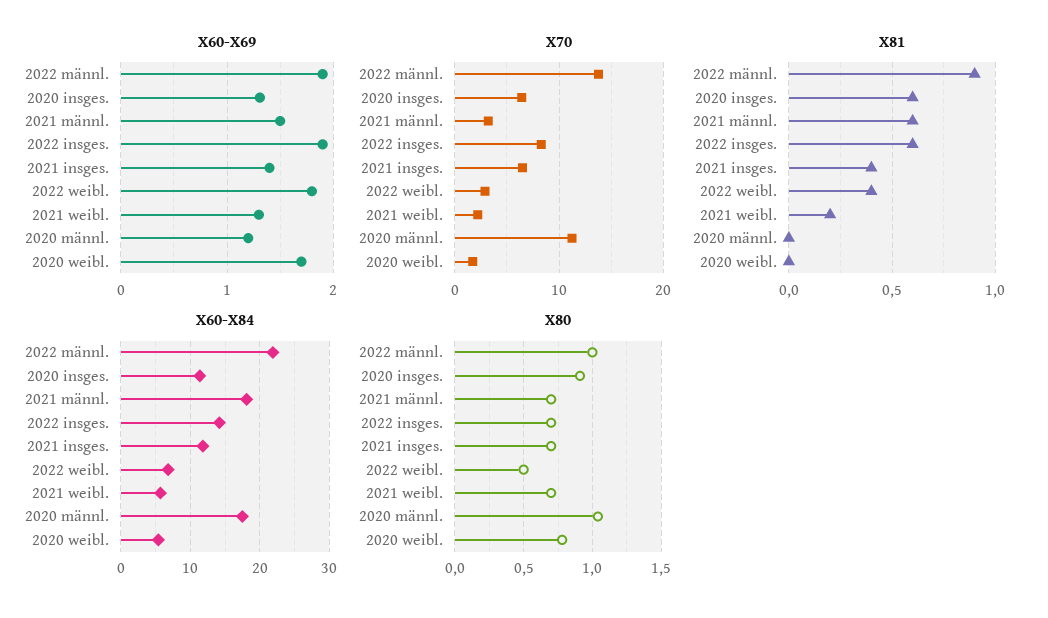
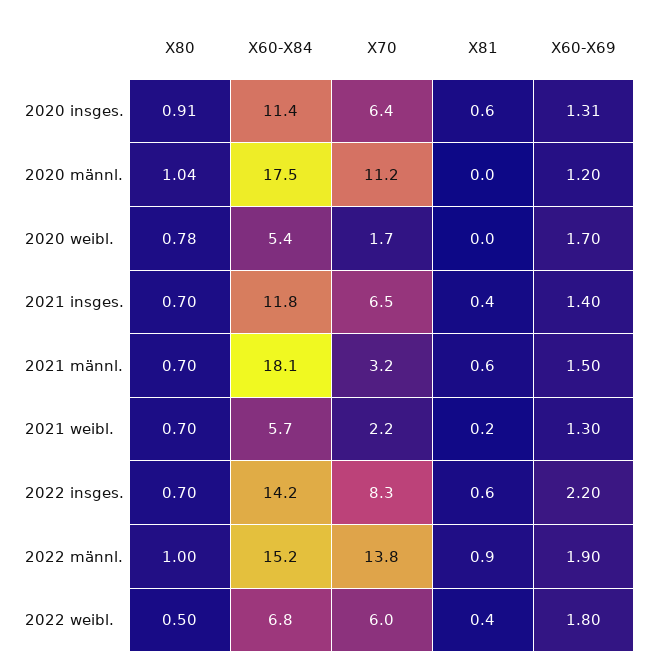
X60-X69, 2022 insges.: 1.9 -> 2.2
X70, 2022 weibl.: 3 -> 6
X60-X84, 2022 männl.: 22 -> 15.2

